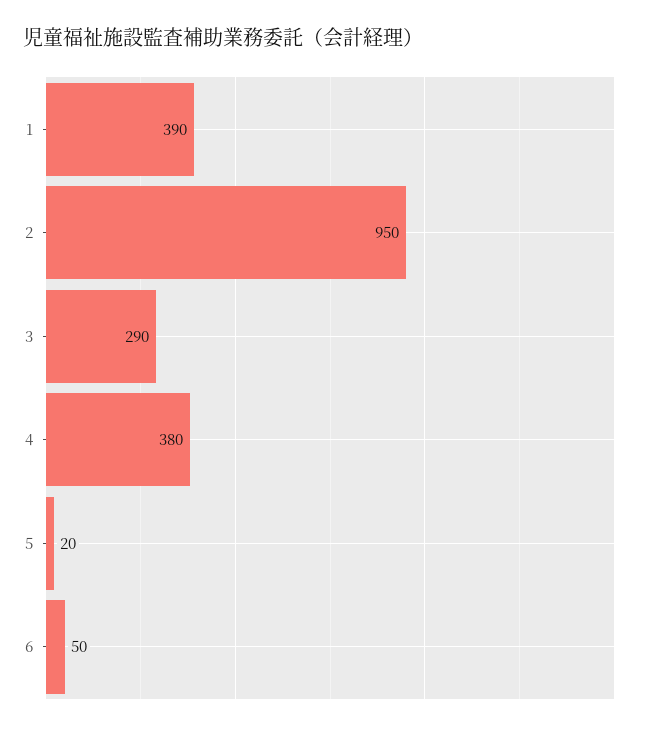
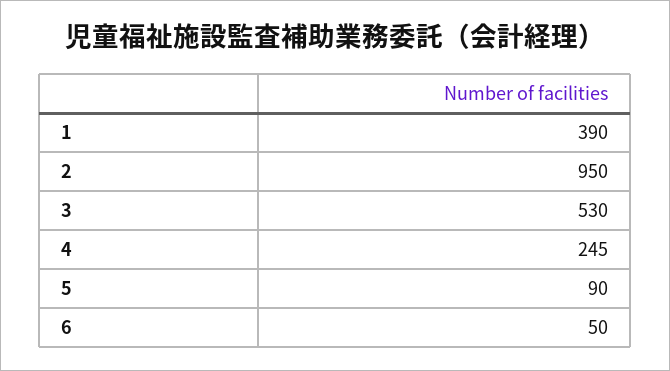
3: 290 -> 530
4: 380 -> 245
5: 20 -> 90

